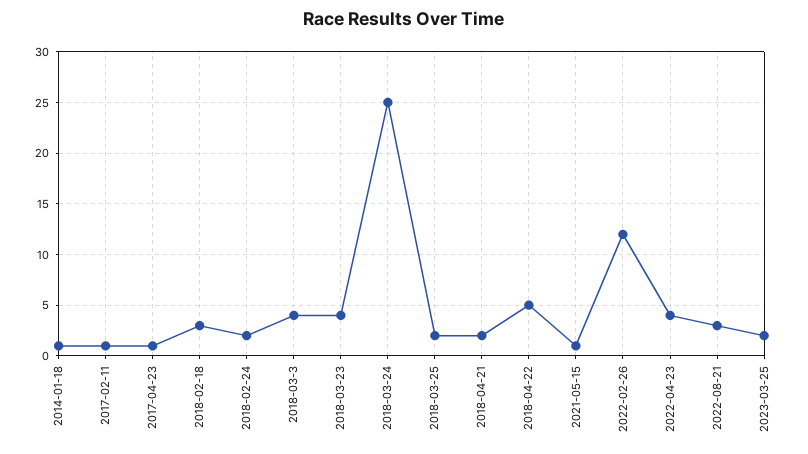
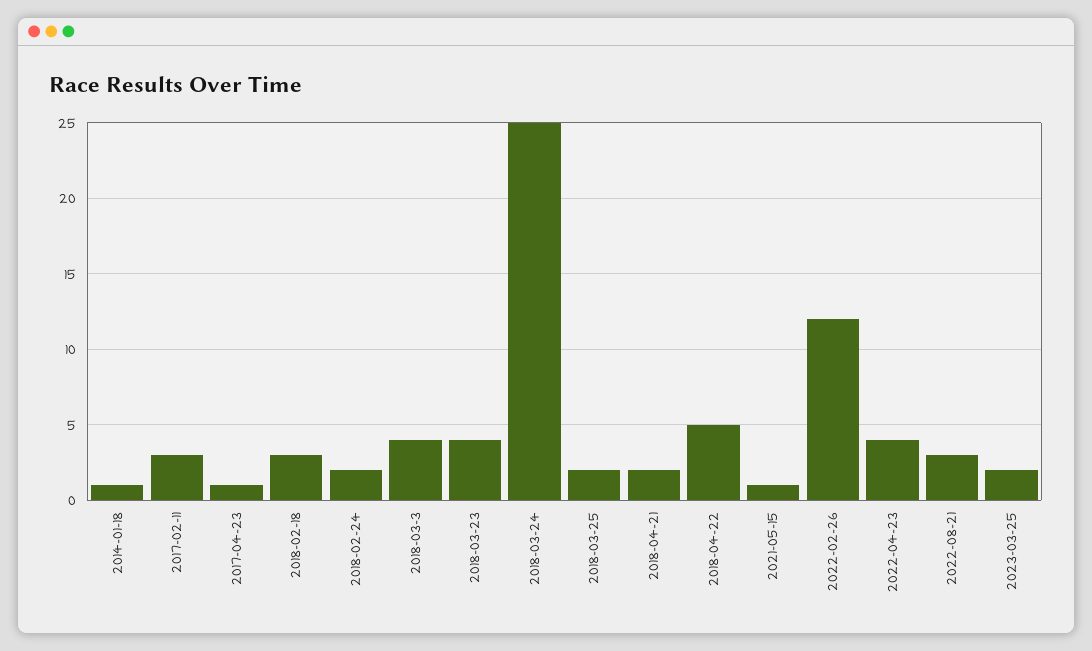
2017-02-11: 1 -> 3

